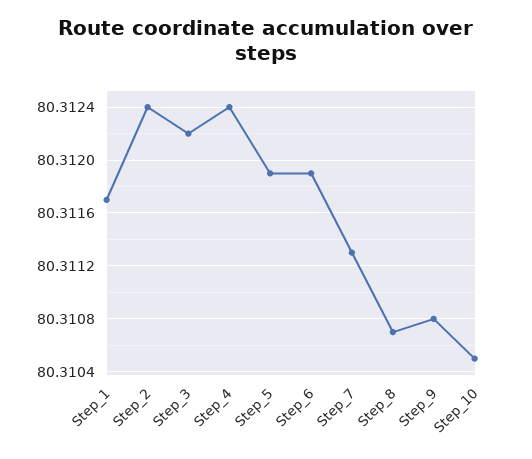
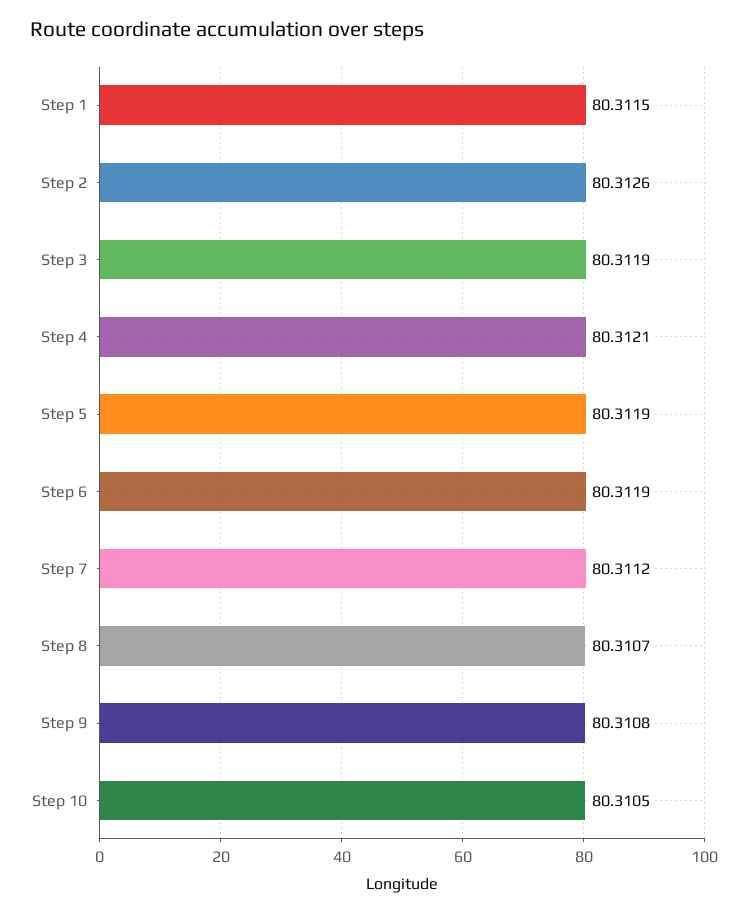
Step_1: 80.3117 -> 80.3115
Step_2: 80.3124 -> 80.3126
Step_3: 80.3122 -> 80.3119
Step_4: 80.3124 -> 80.3121
Step_7: 80.3113 -> 80.3112

